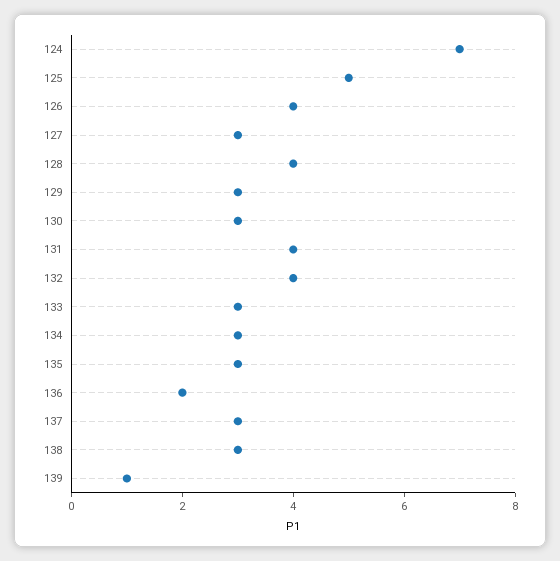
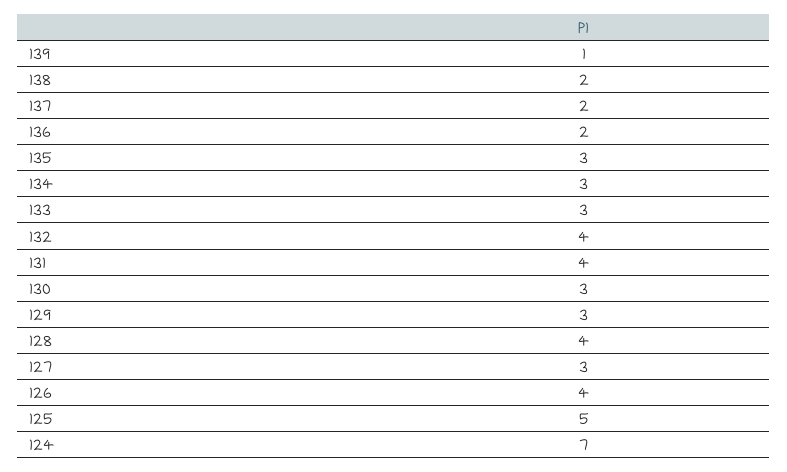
137: 3 -> 2
138: 3 -> 2

